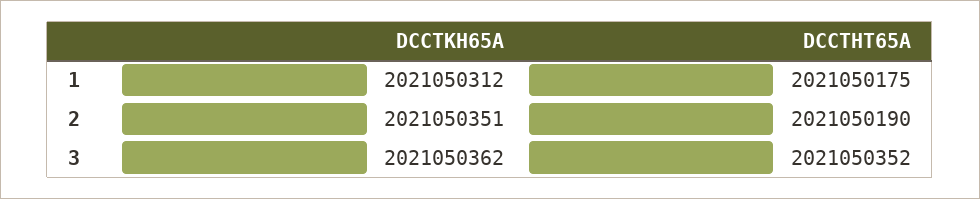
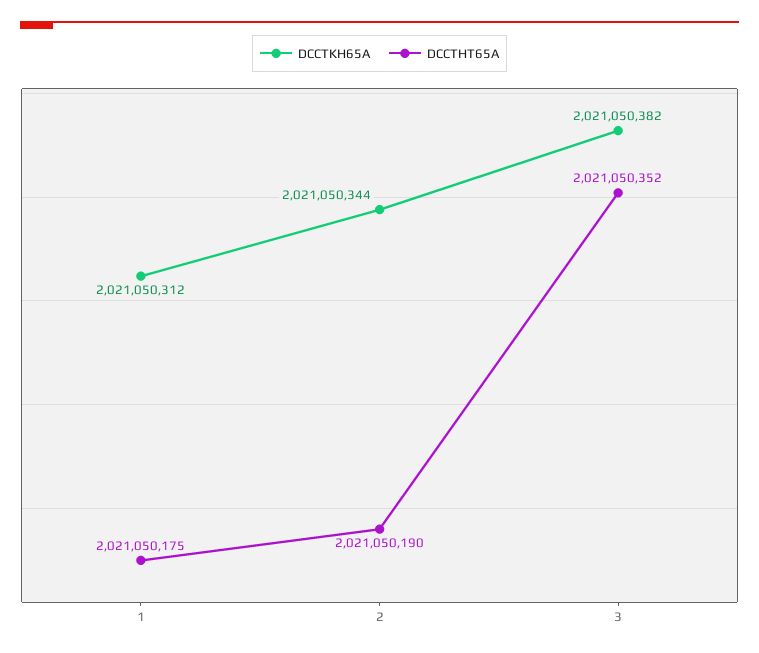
DCCTKH65A, 2: 2021050351 -> 2021050344
DCCTKH65A, 3: 2021050362 -> 2021050382

